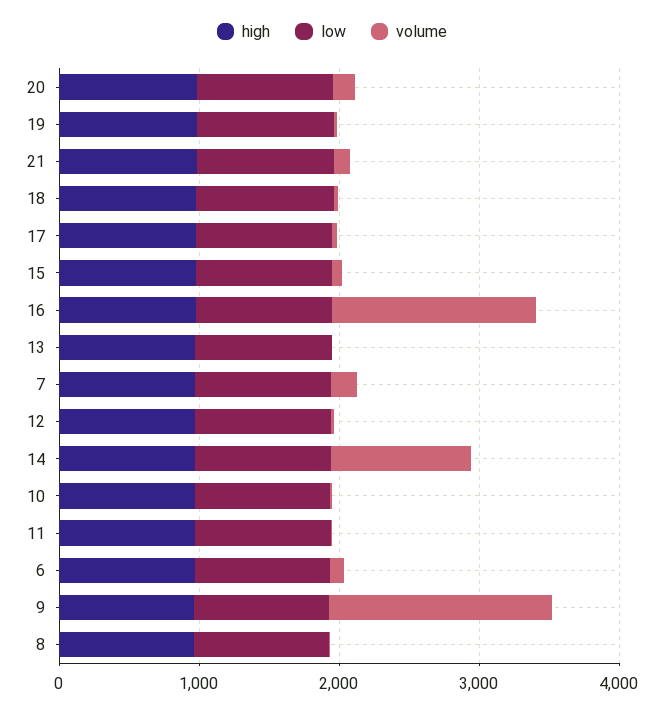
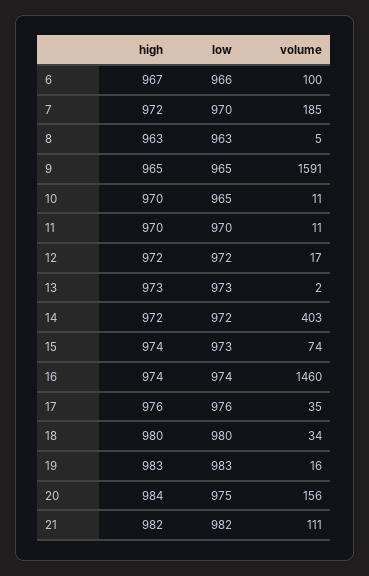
volume, 14: 1000 -> 403

